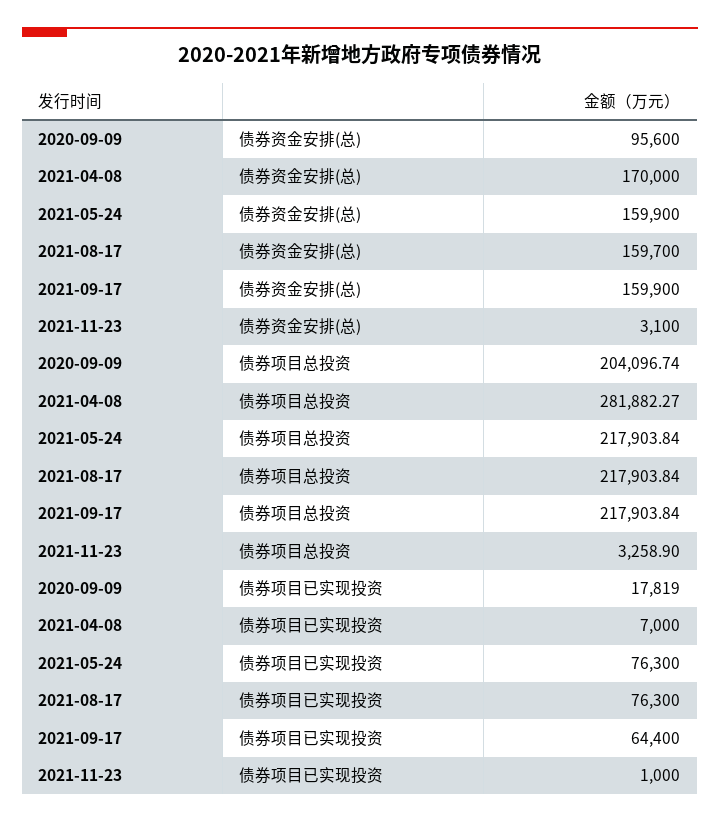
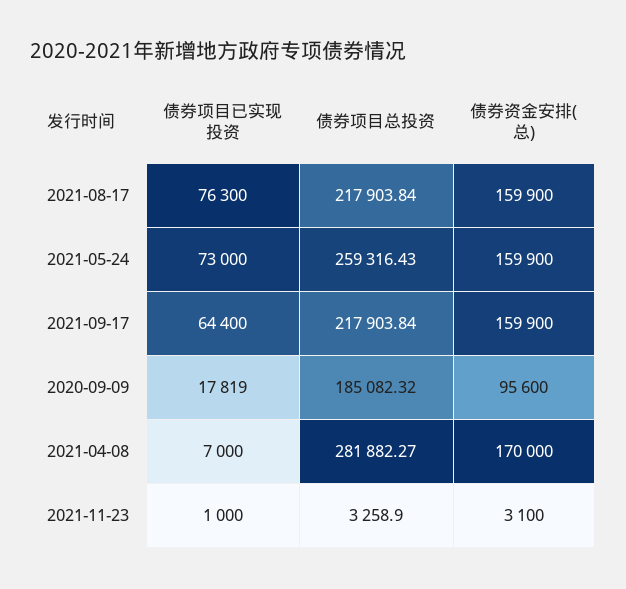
2021-08-17, 债券资金安排(总): 159700 -> 159900
2020-09-09, 债券项目总投资: 204096.74 -> 185082.32
2021-05-24, 债券项目总投资: 217903.84 -> 259316.43
2021-05-24, 债券项目已实现投资: 76300 -> 73000

